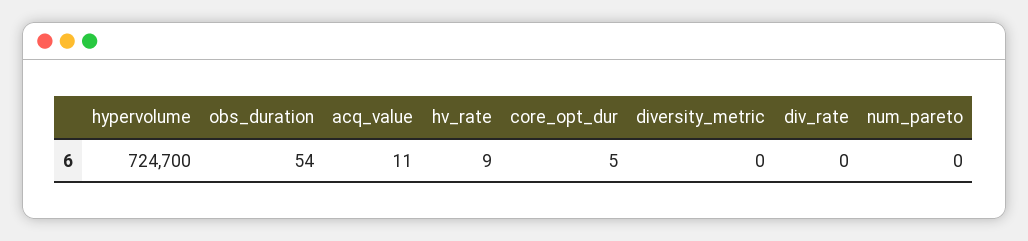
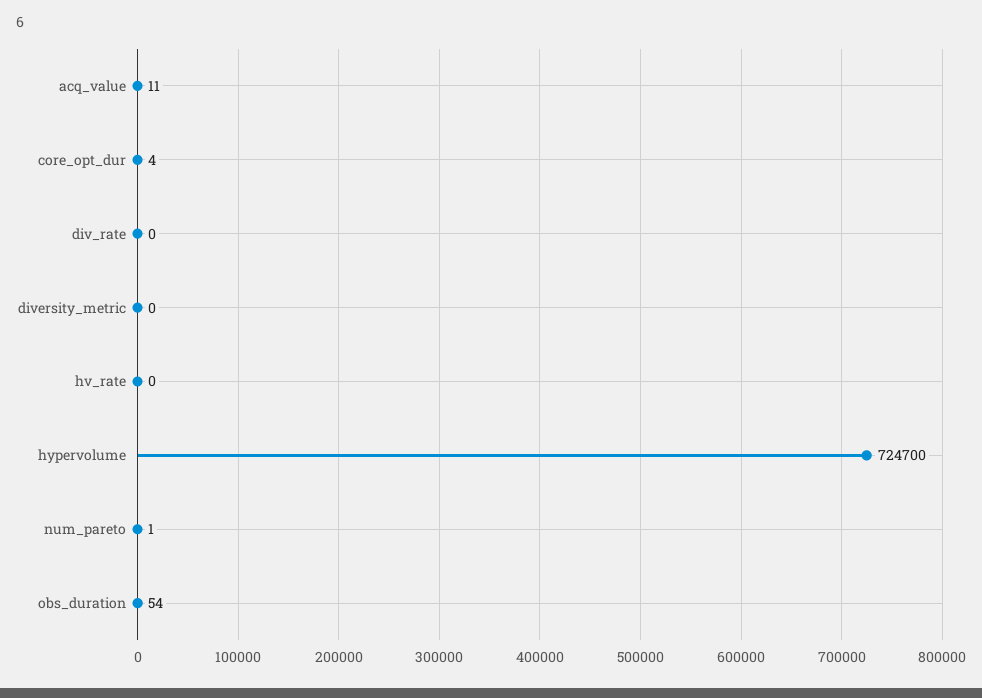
hv_rate: 9 -> 0
core_opt_dur: 5 -> 4
num_pareto: 0 -> 1

